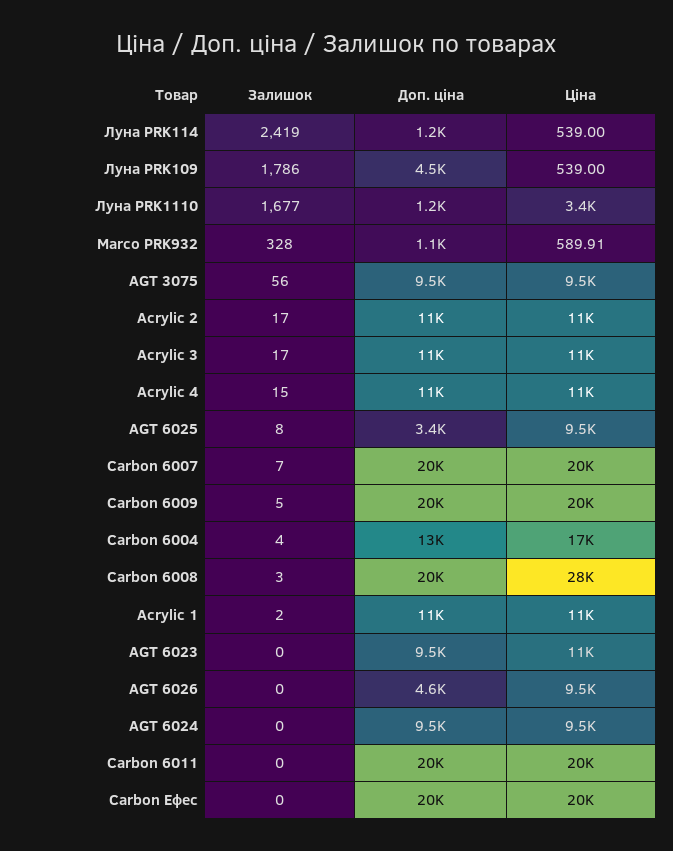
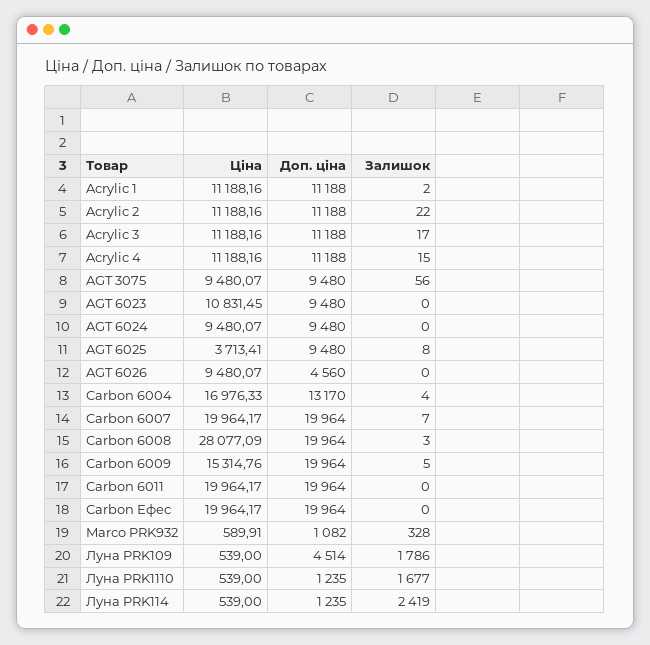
Ціна, Луна PRK1110: 3400 -> 539
Залишок, Acrylic 2: 17 -> 22
Доп. ціна, AGT 6025: 3400 -> 9480
Ціна, AGT 6025: 9500 -> 3713.41
Ціна, Carbon 6009: 20000 -> 15314.76

